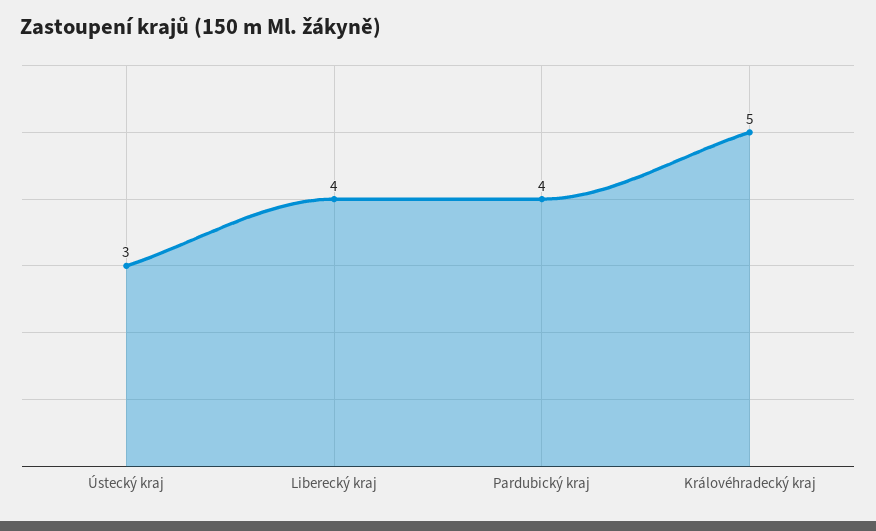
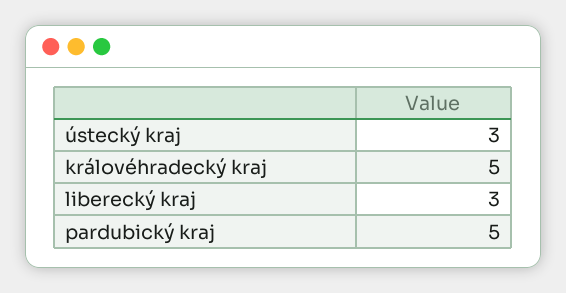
Liberecký kraj: 4 -> 3
Pardubický kraj: 4 -> 5

